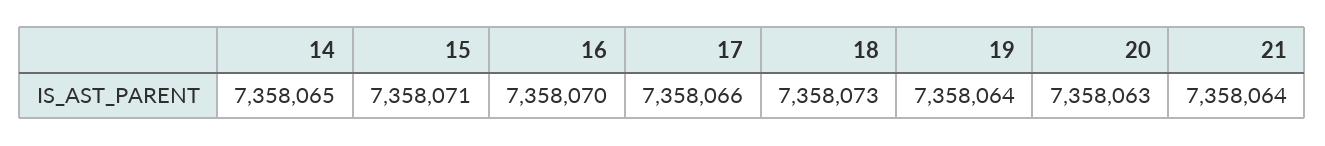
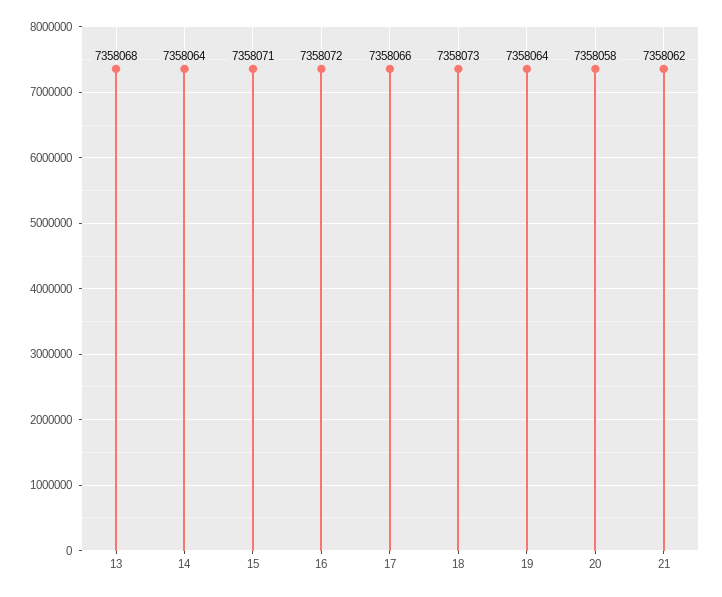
14: 7358065 -> 7358064
16: 7358070 -> 7358072
20: 7358063 -> 7358058
21: 7358064 -> 7358062
13: none -> 7358068

